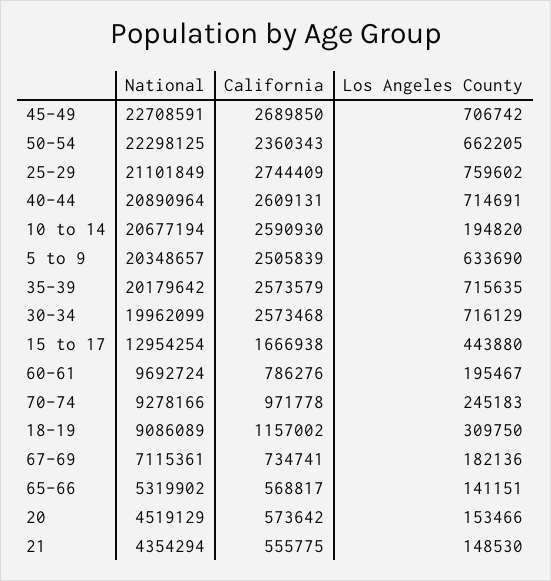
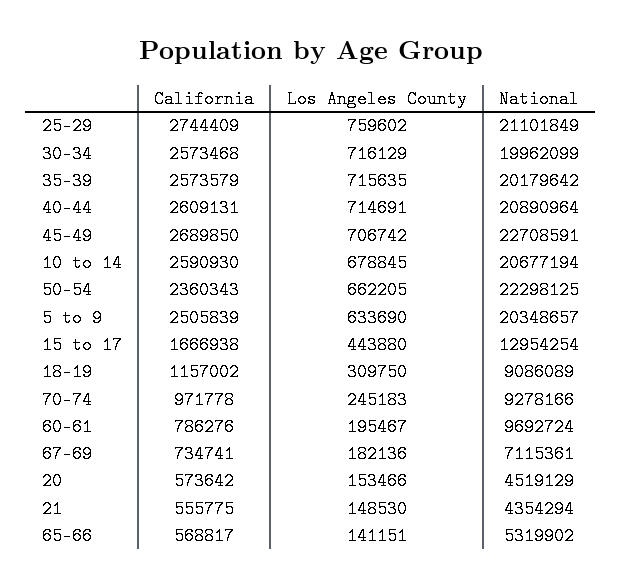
Los Angeles County, 10 to 14: 194820 -> 678845

